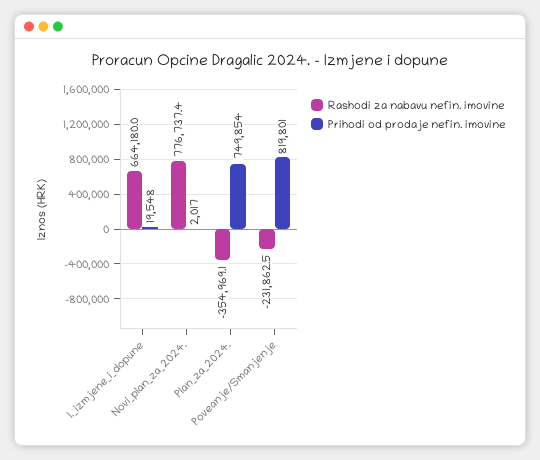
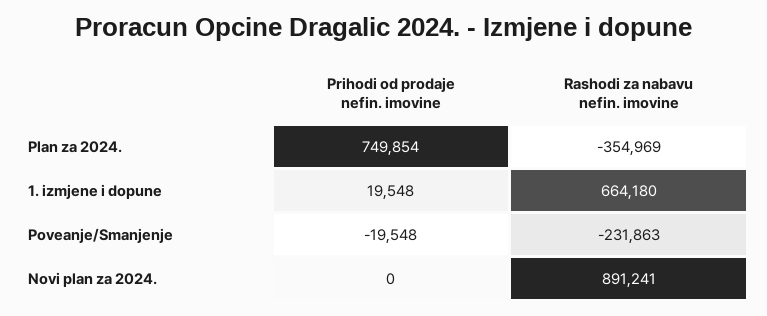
Rashodi za nabavu nefin. imovine, Novi_plan_za_2024.: 776737.4 -> 891241
Prihodi od prodaje nefin. imovine, Novi_plan_za_2024.: 2017 -> 0
Prihodi od prodaje nefin. imovine, Poveanje/Smanjenje: 819801 -> -19548

